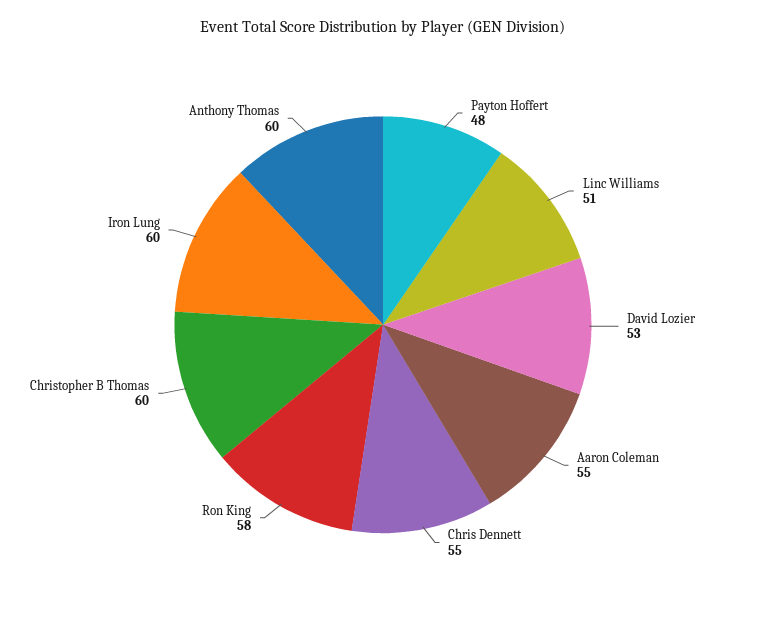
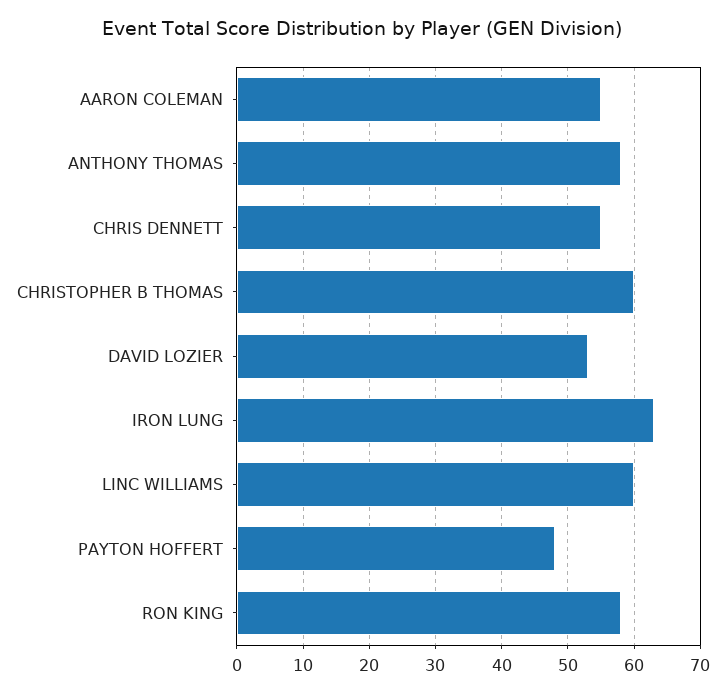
Linc Williams: 51 -> 60
Iron Lung: 60 -> 63
Anthony Thomas: 60 -> 58

